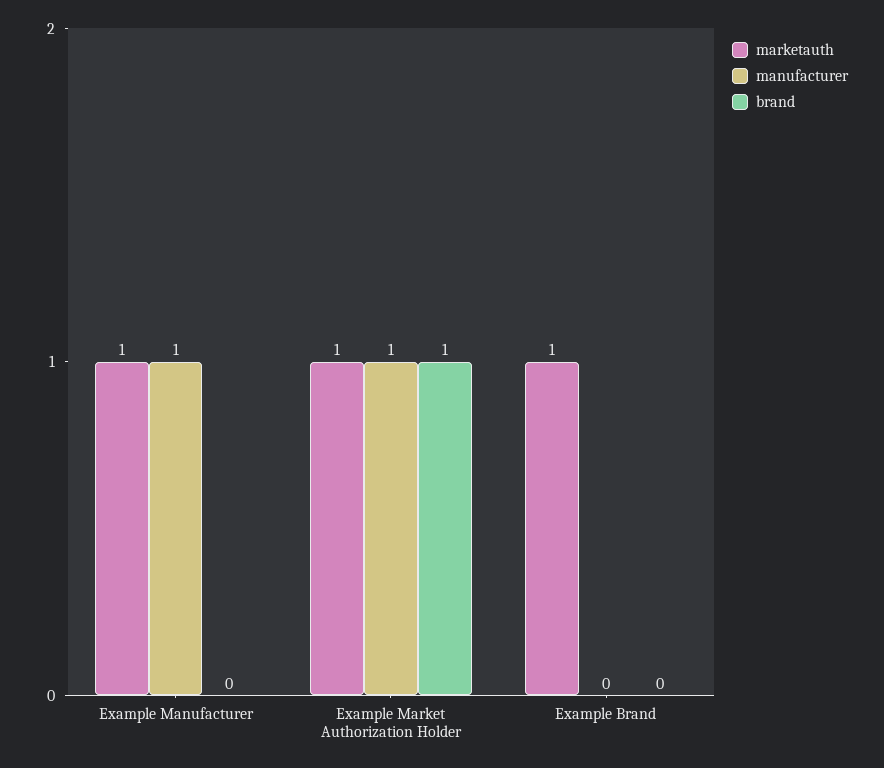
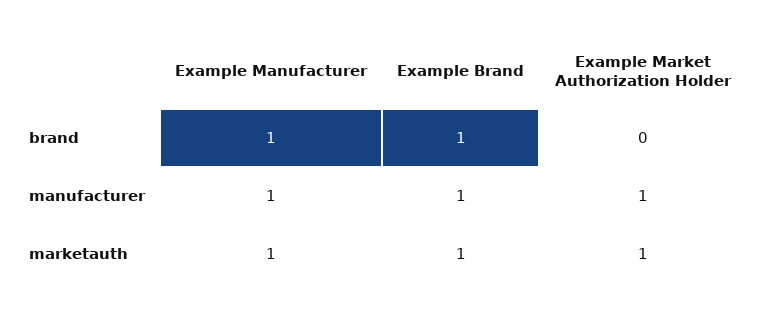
brand, Example Manufacturer: 0 -> 1
brand, Example Market Authorization Holder: 1 -> 0
manufacturer, Example Brand: 0 -> 1
brand, Example Brand: 0 -> 1

